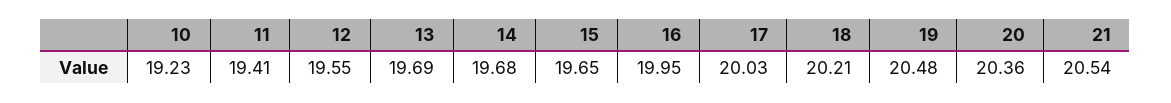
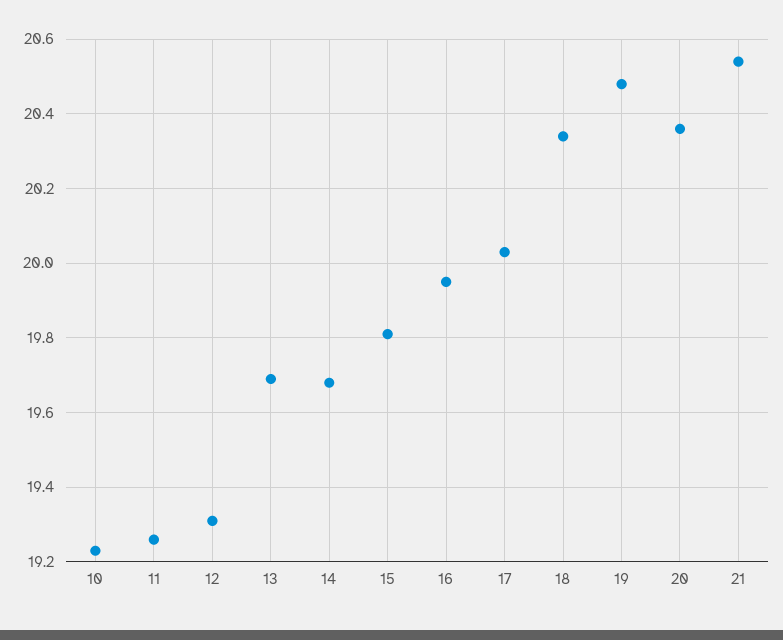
11: 19.41 -> 19.25
12: 19.55 -> 19.3
15: 19.65 -> 19.8
18: 20.21 -> 20.35

